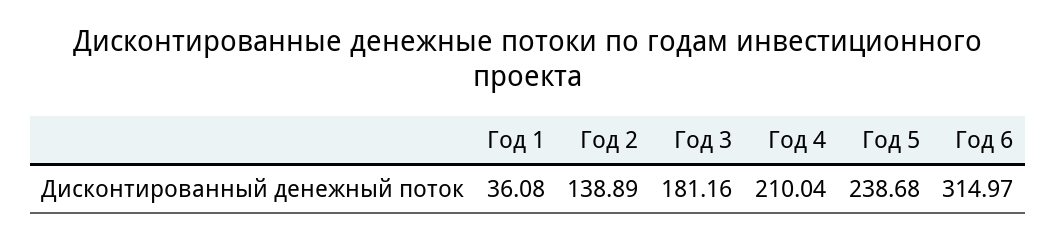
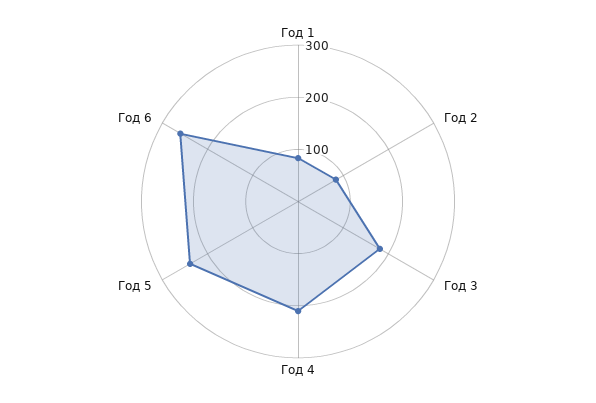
Год 1: 36.08 -> 80
Год 2: 138.89 -> 80
Год 6: 314.97 -> 260

